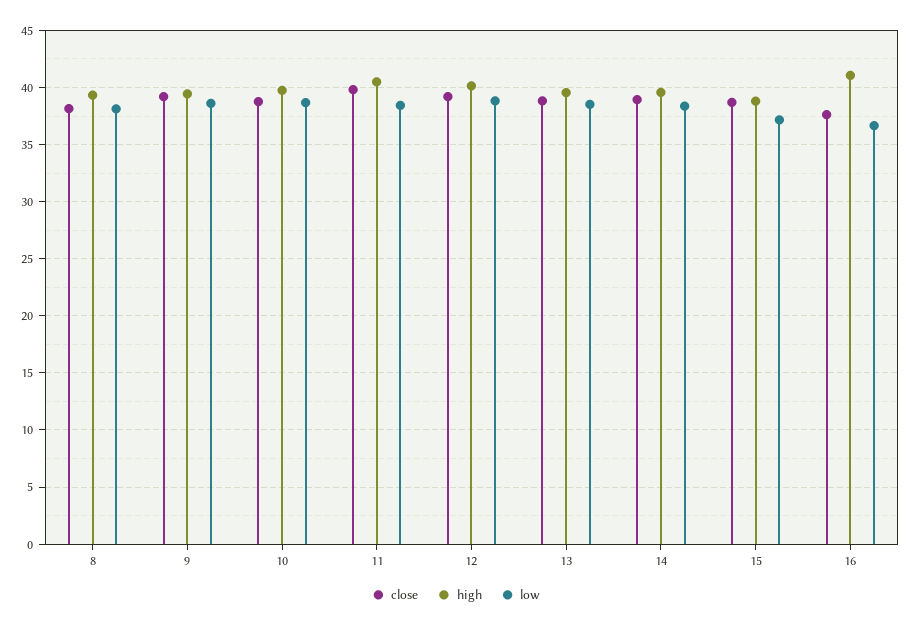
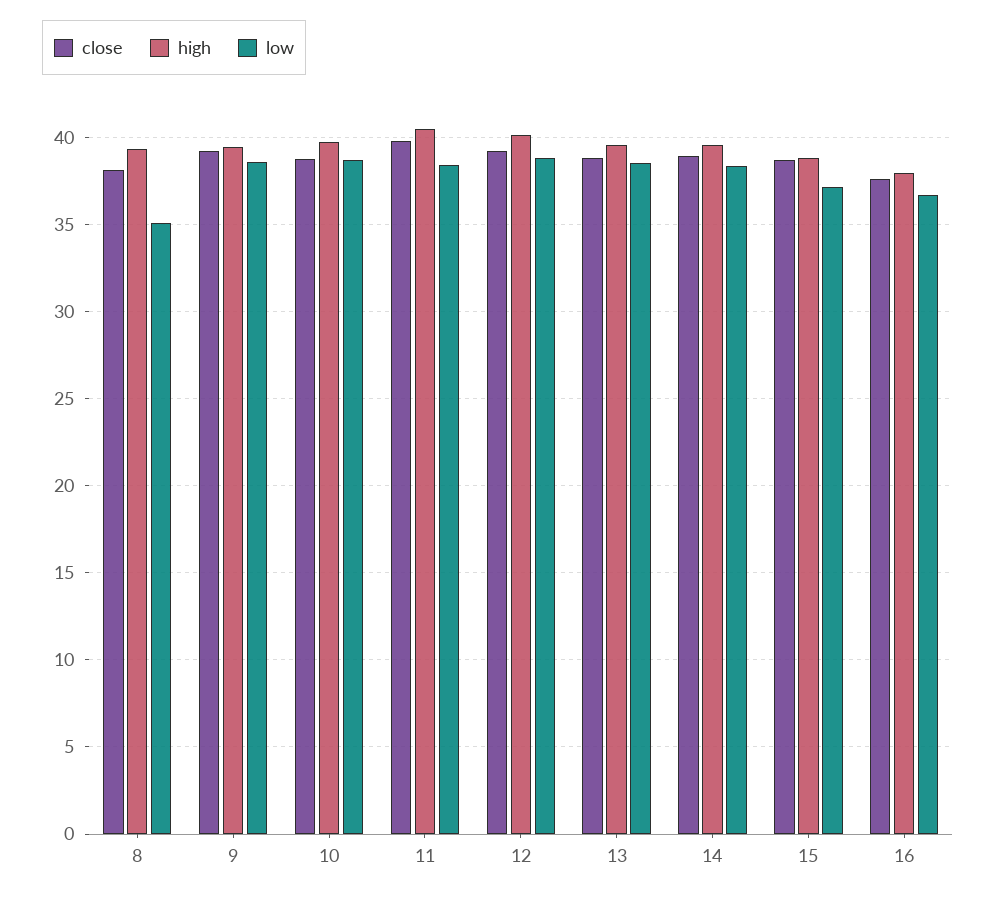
low, 8: 38 -> 35
high, 16: 41 -> 38

